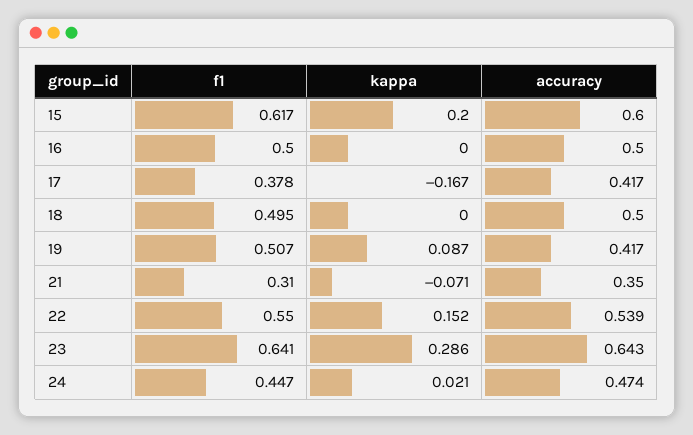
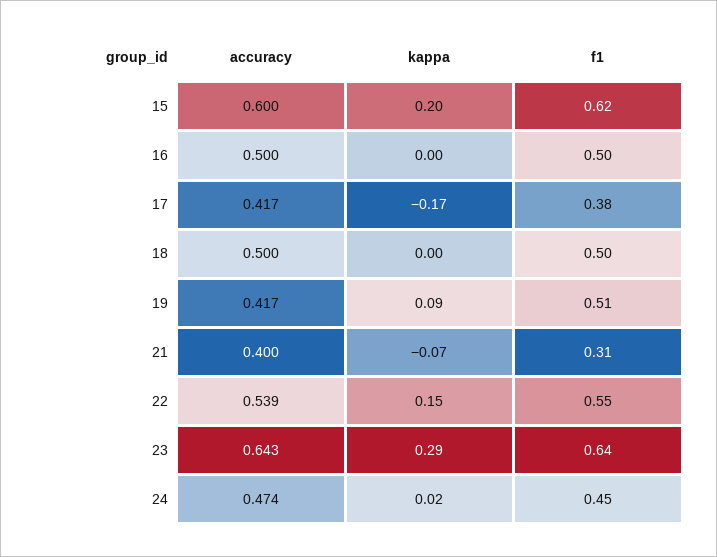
accuracy, 21: 0.35 -> 0.4

